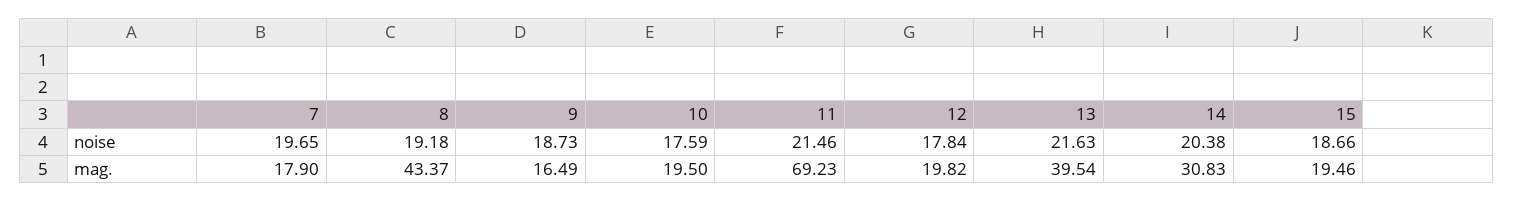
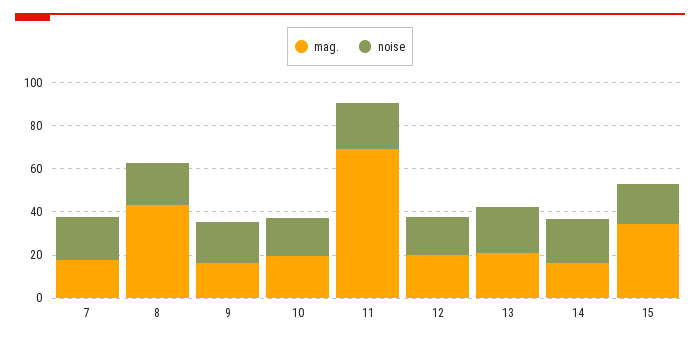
mag., 13: 39.54 -> 20
mag., 14: 30.83 -> 15
mag., 15: 19.46 -> 35

